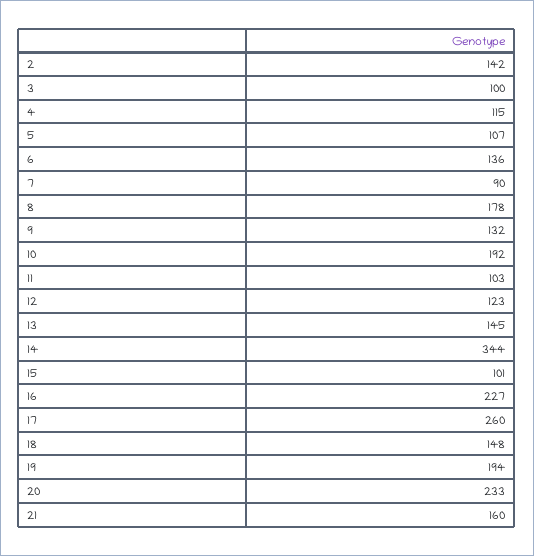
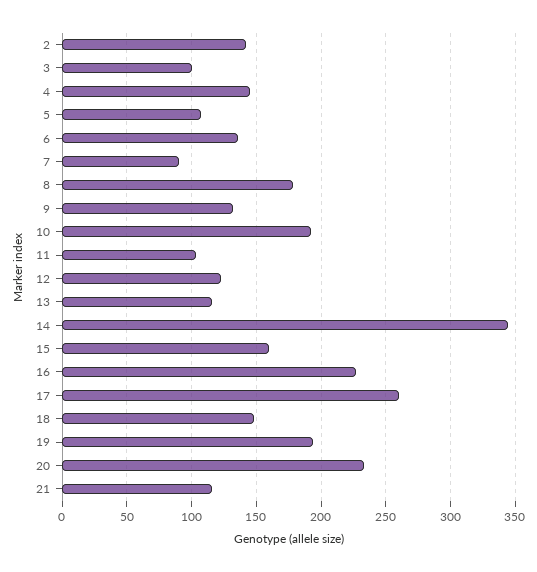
4: 115 -> 145
13: 145 -> 115
15: 101 -> 160
21: 160 -> 115

